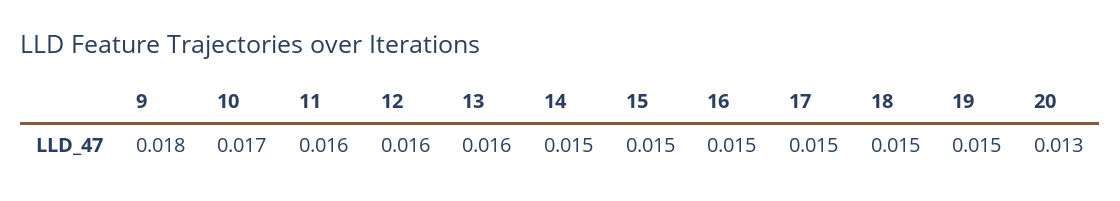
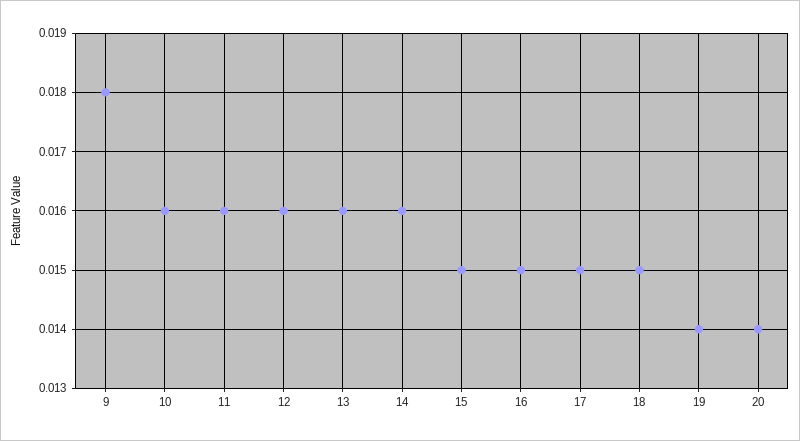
10: 0.017 -> 0.016
14: 0.015 -> 0.016
19: 0.015 -> 0.014
20: 0.013 -> 0.014

